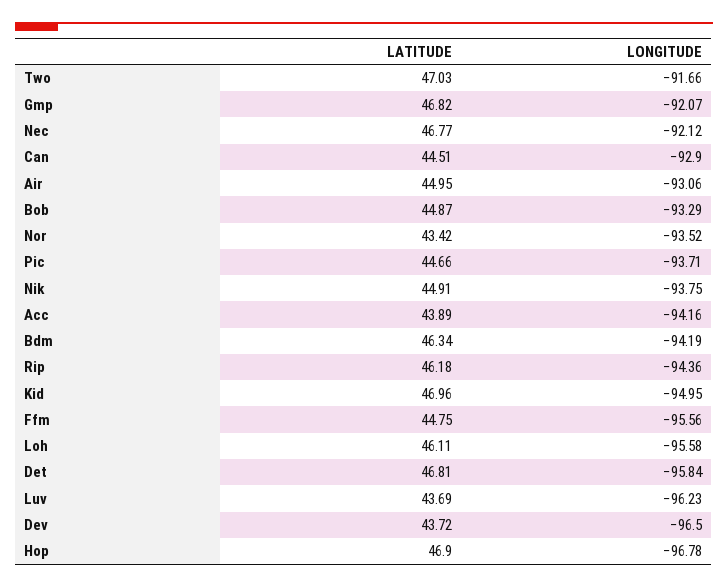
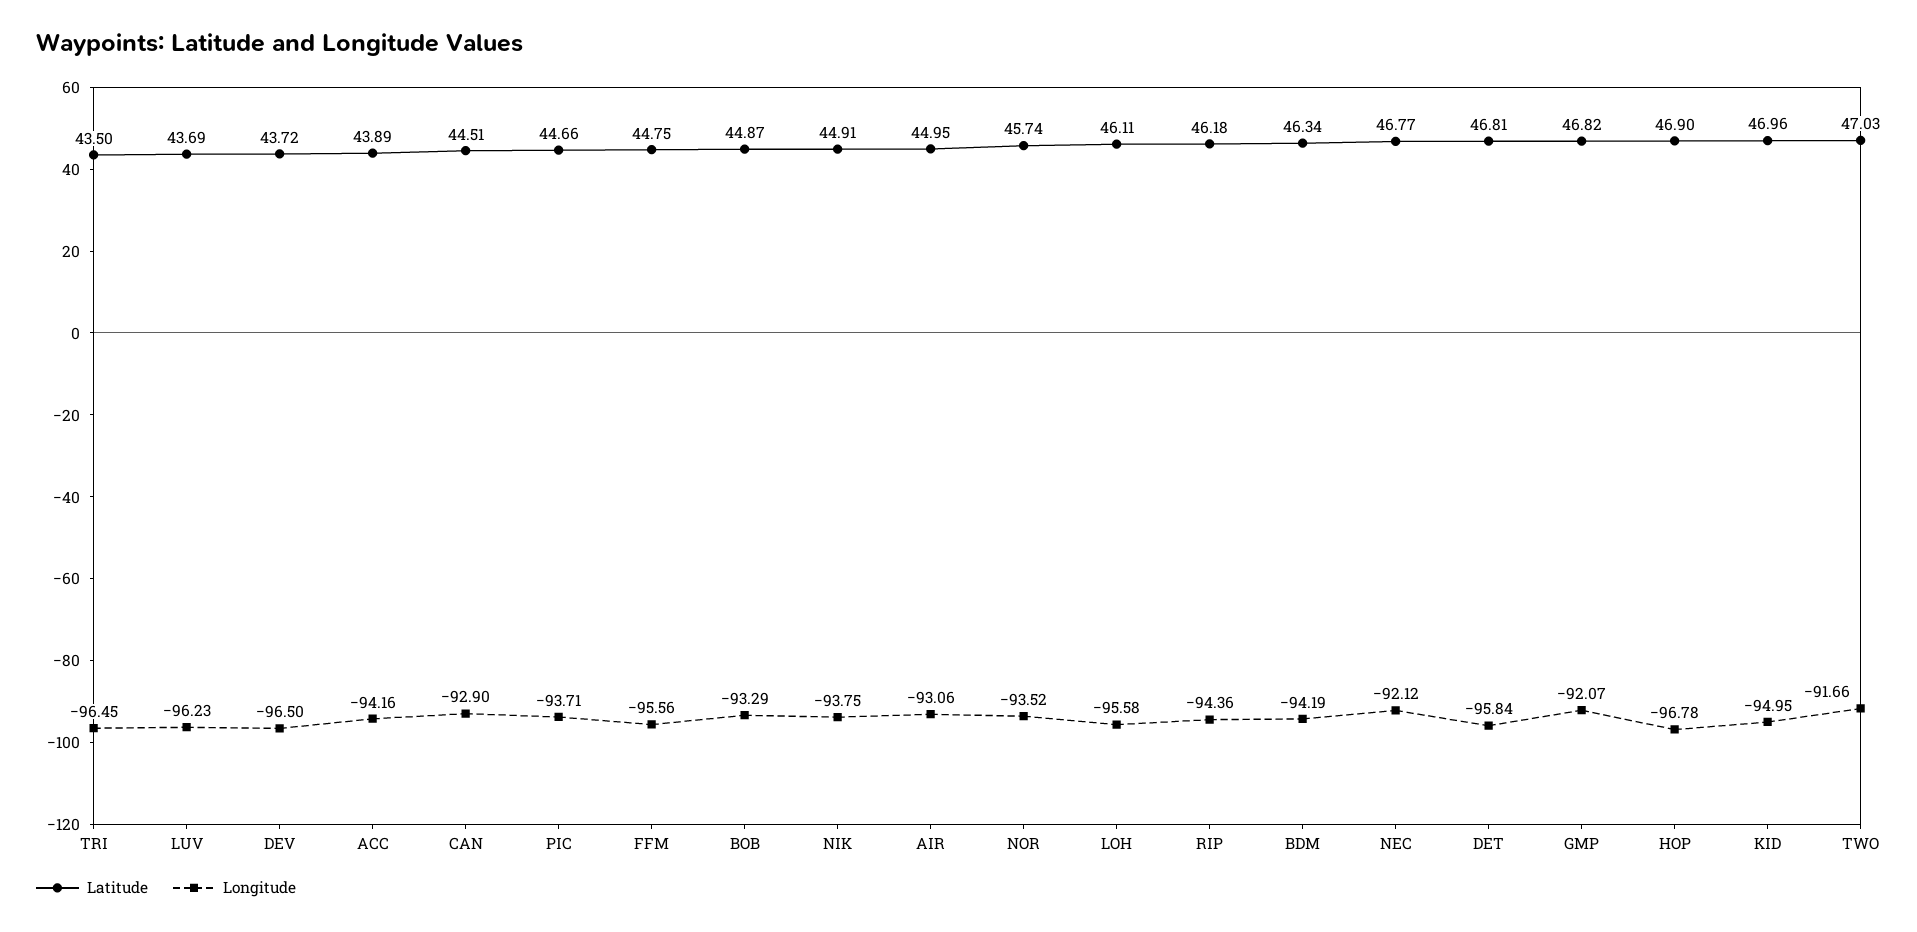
LATITUDE, Nor: 43.42 -> 45.74
LATITUDE, TRI: none -> 43.5
LONGITUDE, TRI: none -> -96.45

